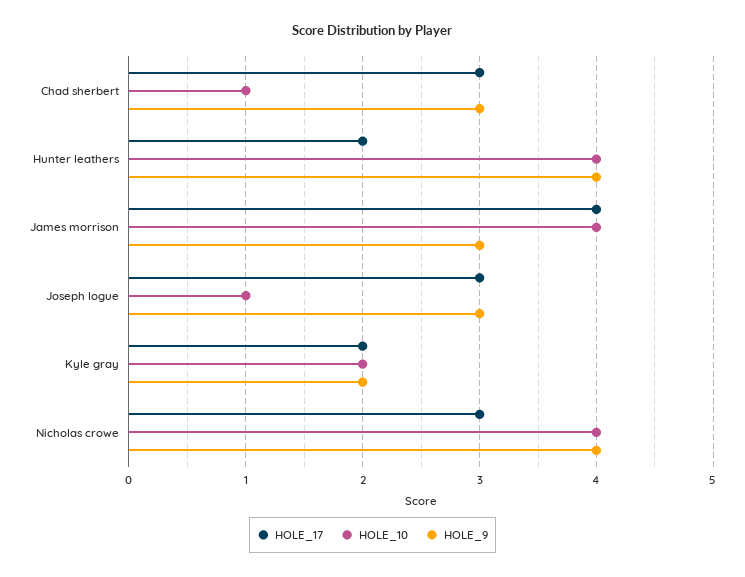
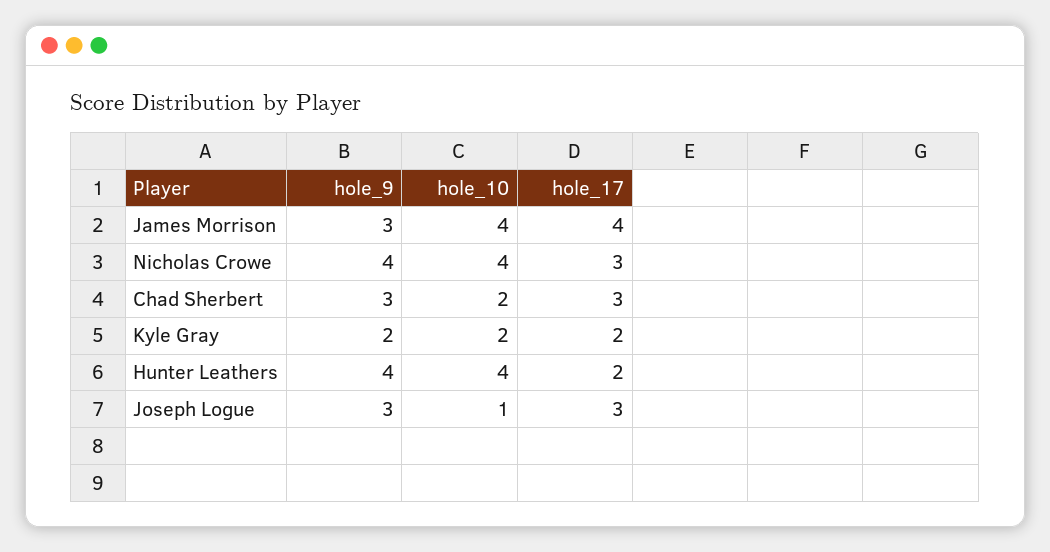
HOLE_10, Chad sherbert: 1 -> 2

